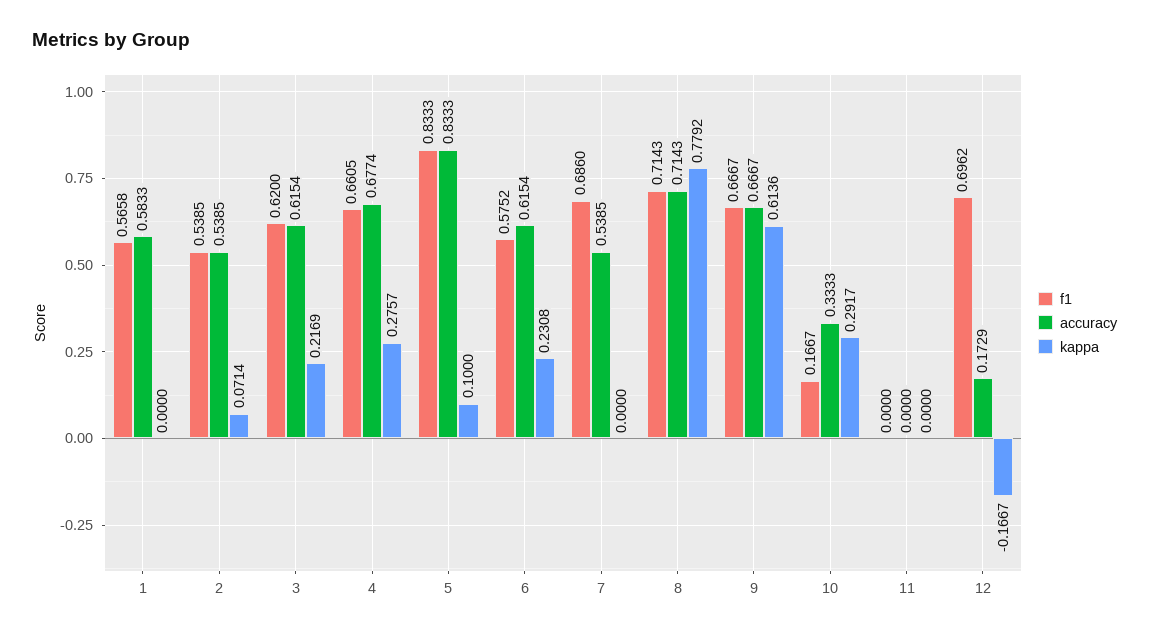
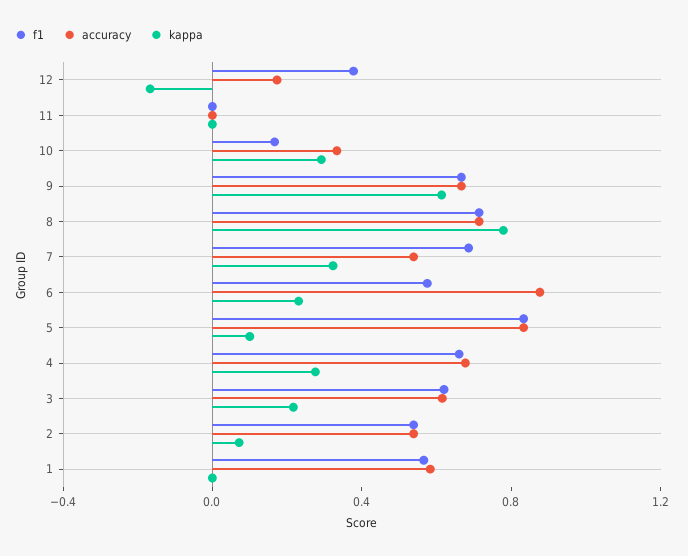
accuracy, 6: 0.6154 -> 0.9
kappa, 7: 0 -> 0.3
f1, 12: 0.6962 -> 0.4

